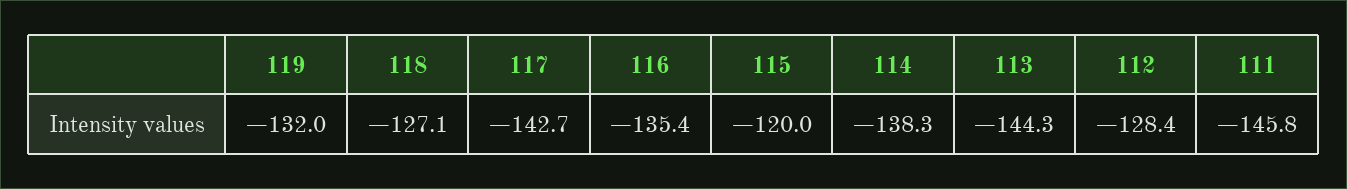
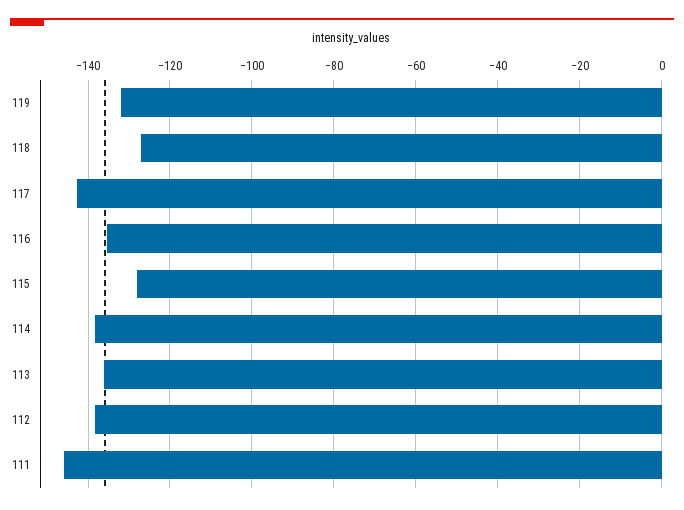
115: -120 -> -128
113: -144.3 -> -136
112: -128.4 -> -138

